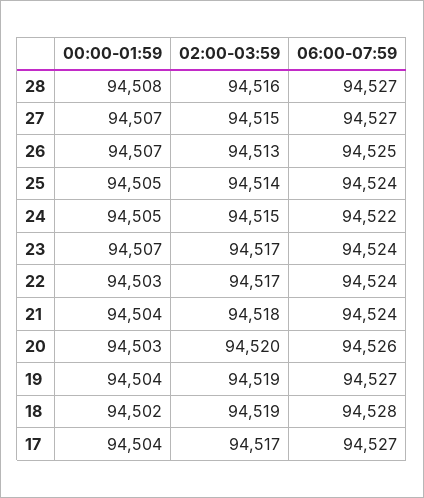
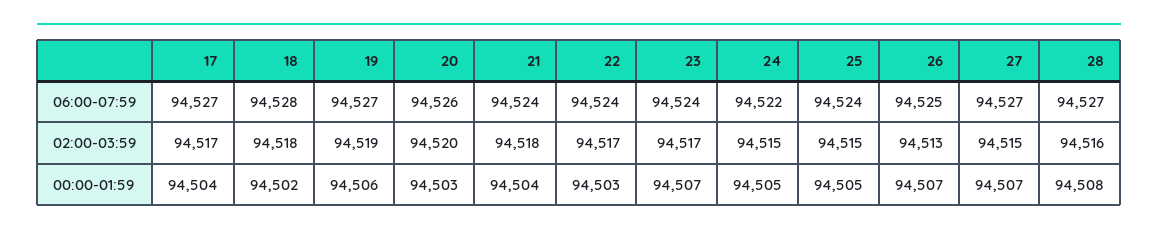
02:00-03:59, 25: 94514 -> 94515
00:00-01:59, 19: 94504 -> 94506
02:00-03:59, 18: 94519 -> 94518

